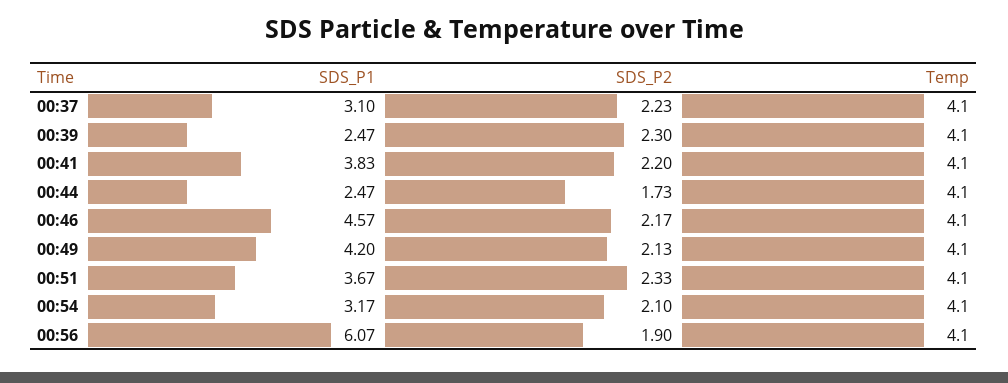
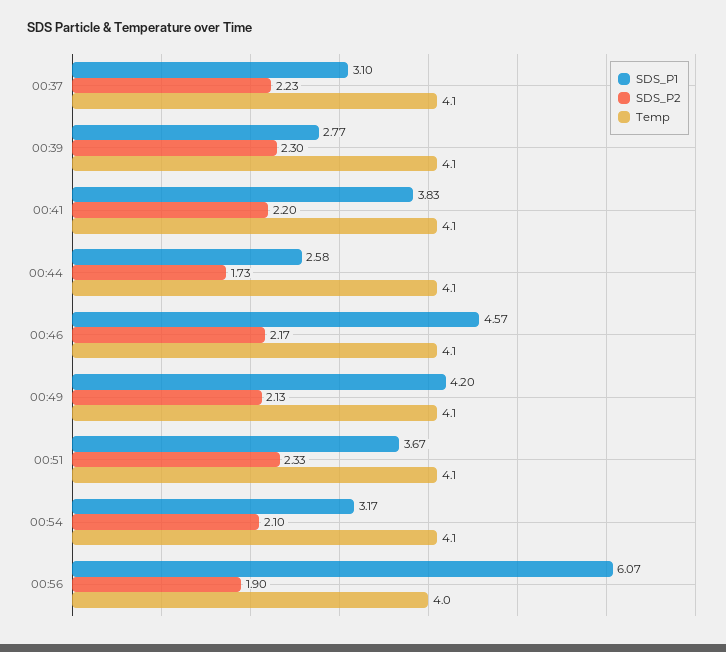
SDS_P1, 00:39: 2.47 -> 2.77
SDS_P1, 00:44: 2.47 -> 2.58
Temp, 00:56: 4.1 -> 4

